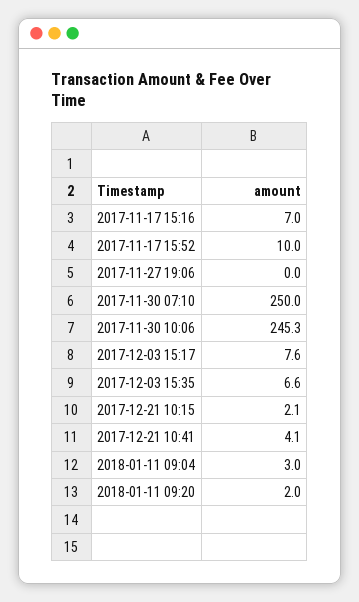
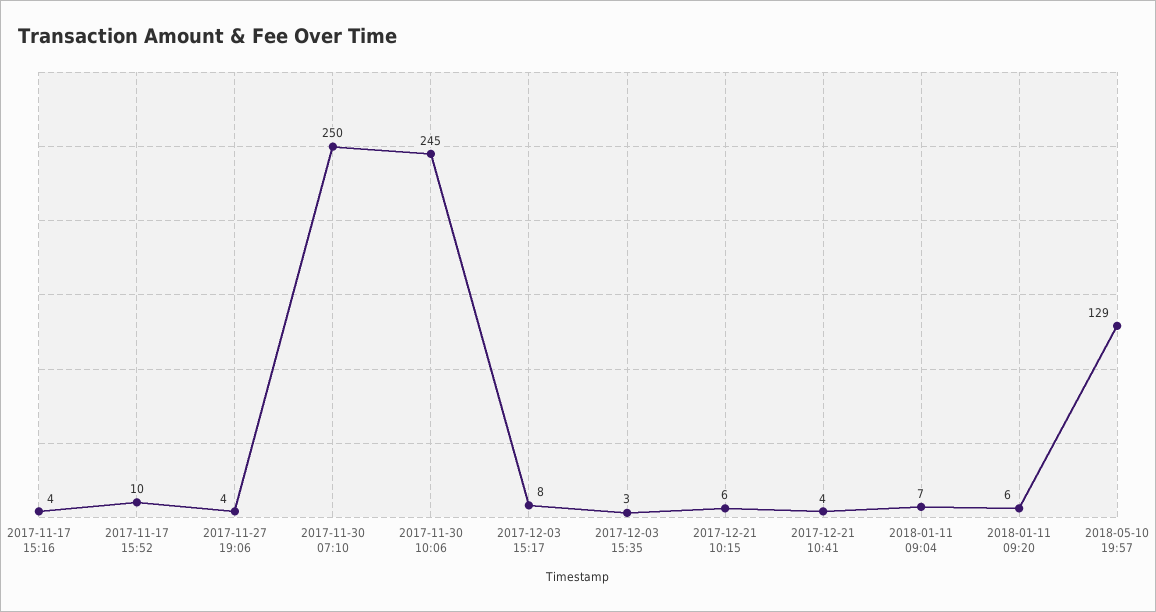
2017-11-17 15:16: 7 -> 4
2017-11-27 19:06: 0 -> 4
2017-12-03 15:35: 6.6 -> 3
2017-12-21 10:15: 2.1 -> 6
2018-01-11 09:04: 3 -> 7
2018-01-11 09:20: 2 -> 6
2018-05-10 19:57: none -> 129

